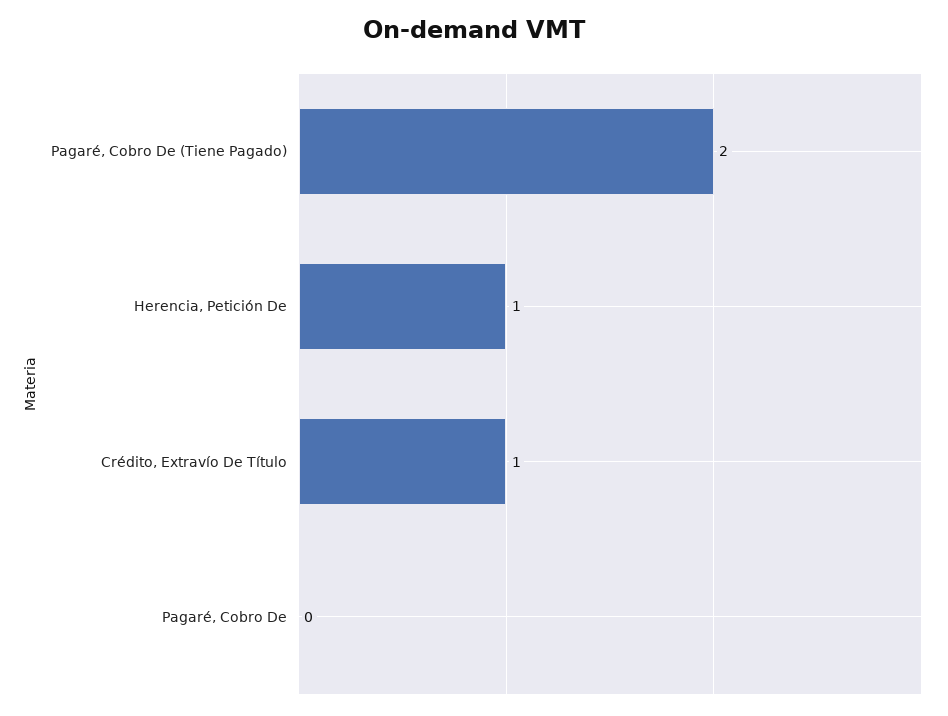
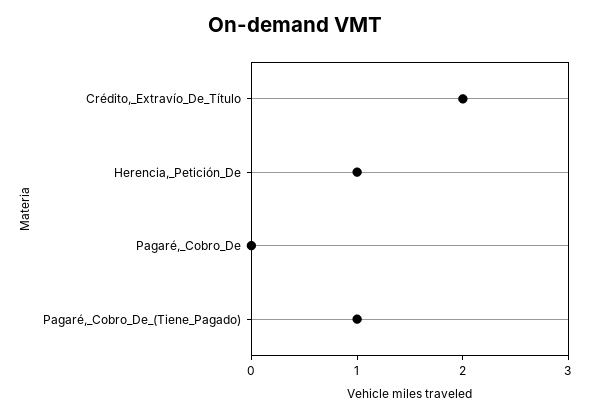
Pagaré, Cobro De (Tiene Pagado): 2 -> 1
Crédito, Extravío De Título: 1 -> 2

